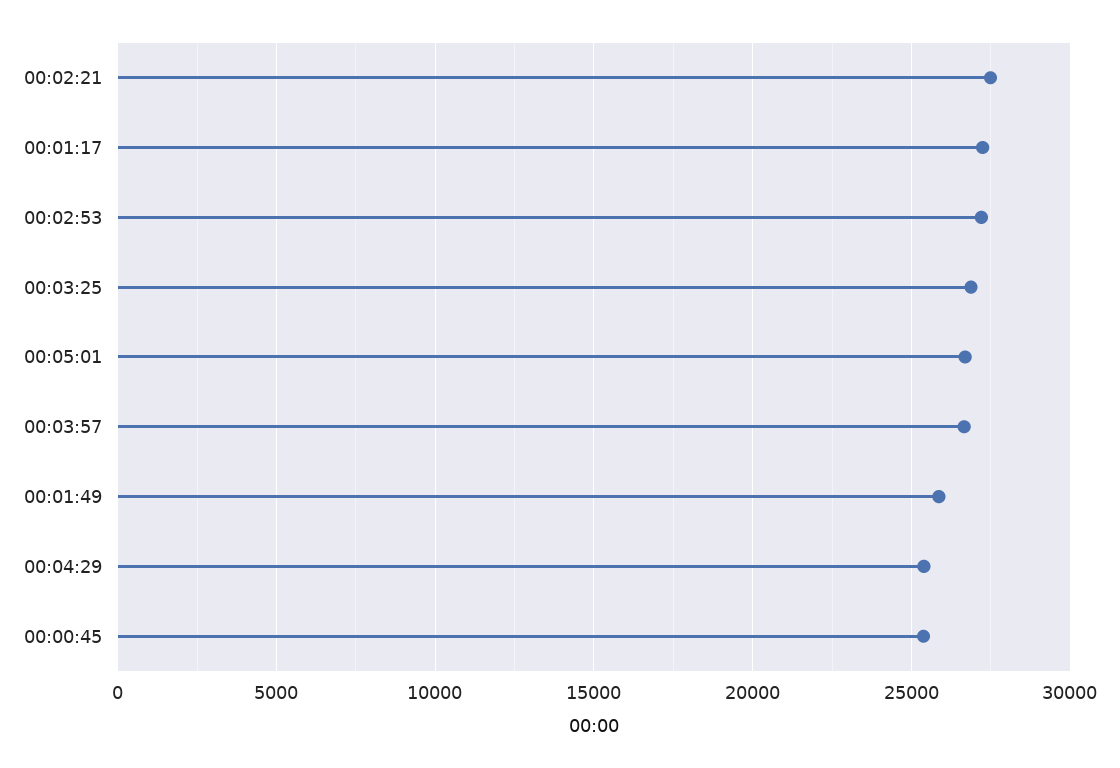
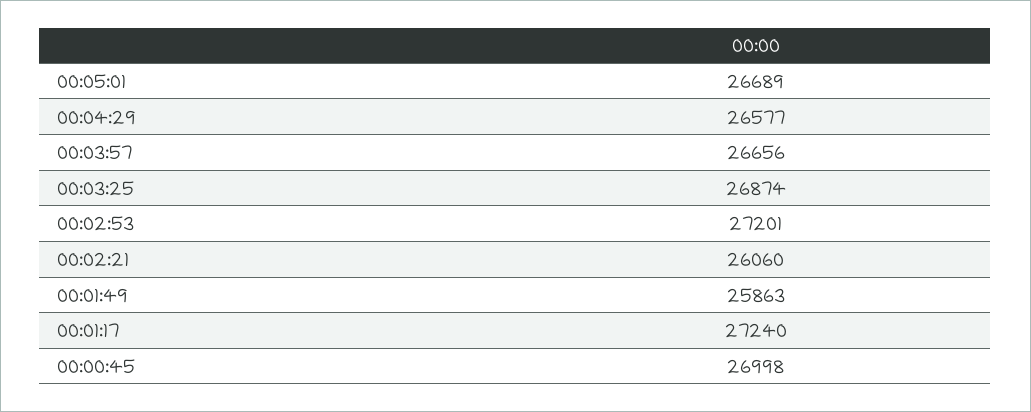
00:02:21: 27500 -> 26060
00:04:29: 25500 -> 26577
00:00:45: 25500 -> 26998

